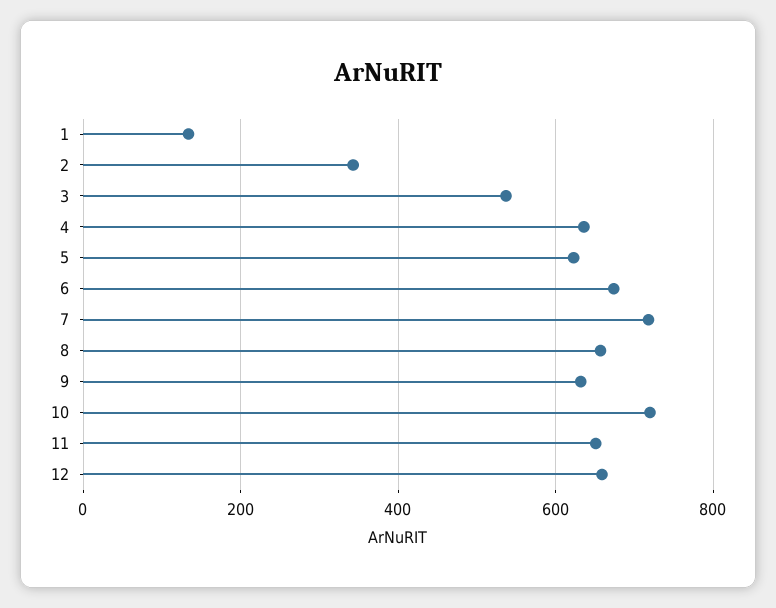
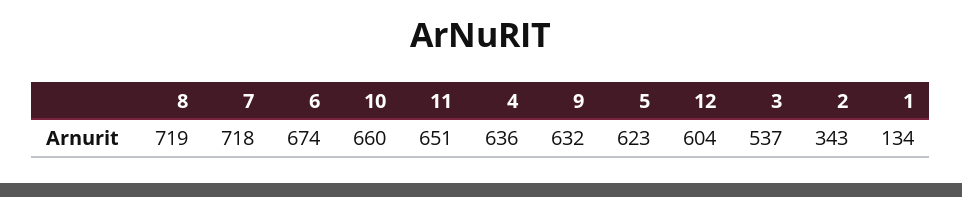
8: 660 -> 719
10: 720 -> 660
12: 660 -> 604

